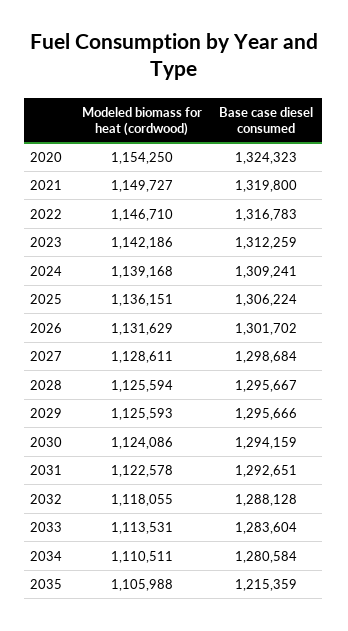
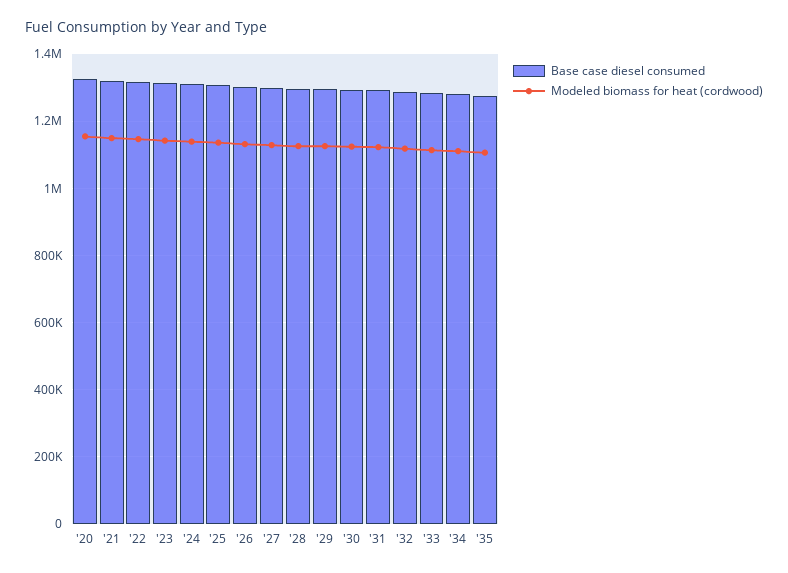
Base case diesel consumed, 2035: 1215359 -> 1280000

